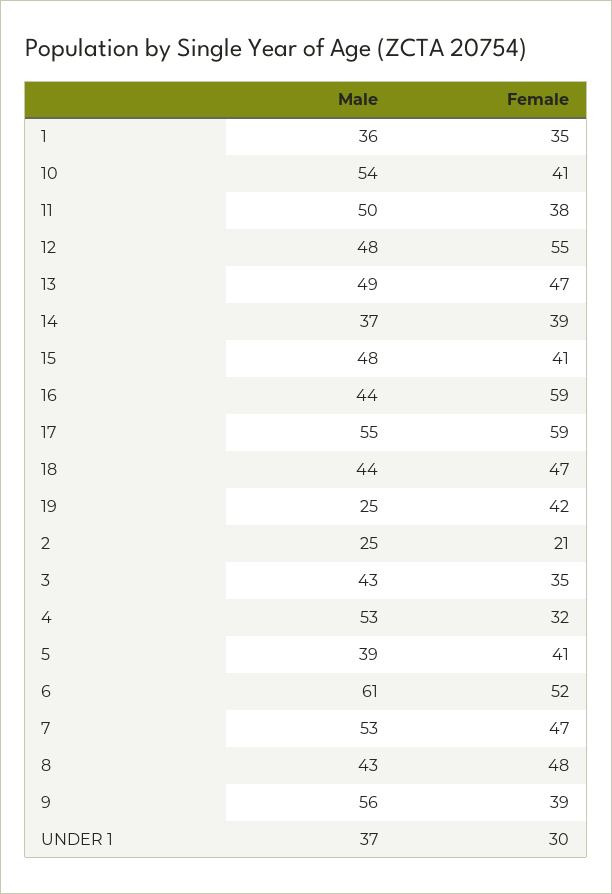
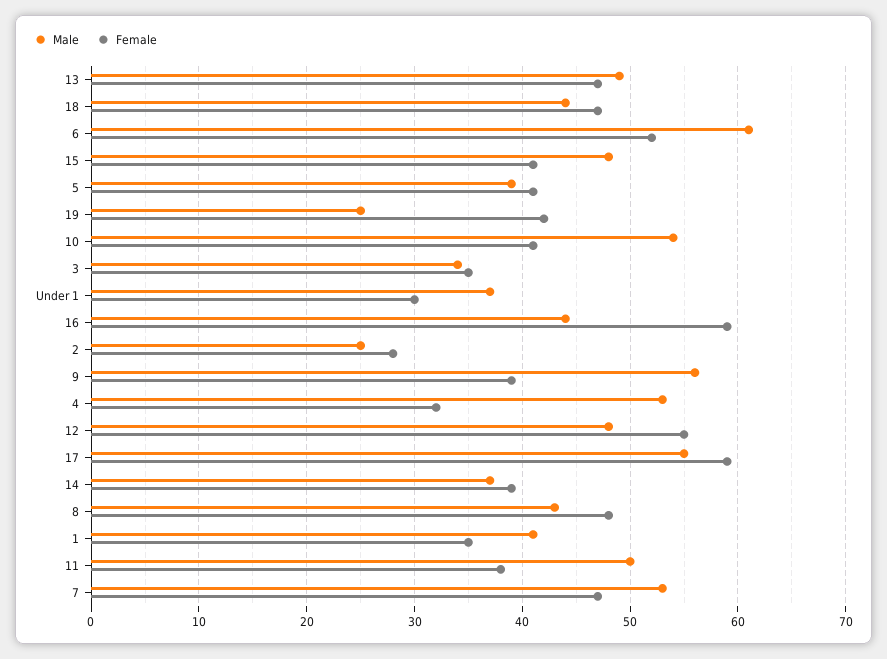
Male, 1: 36 -> 41
Female, 2: 21 -> 28
Male, 3: 43 -> 34

